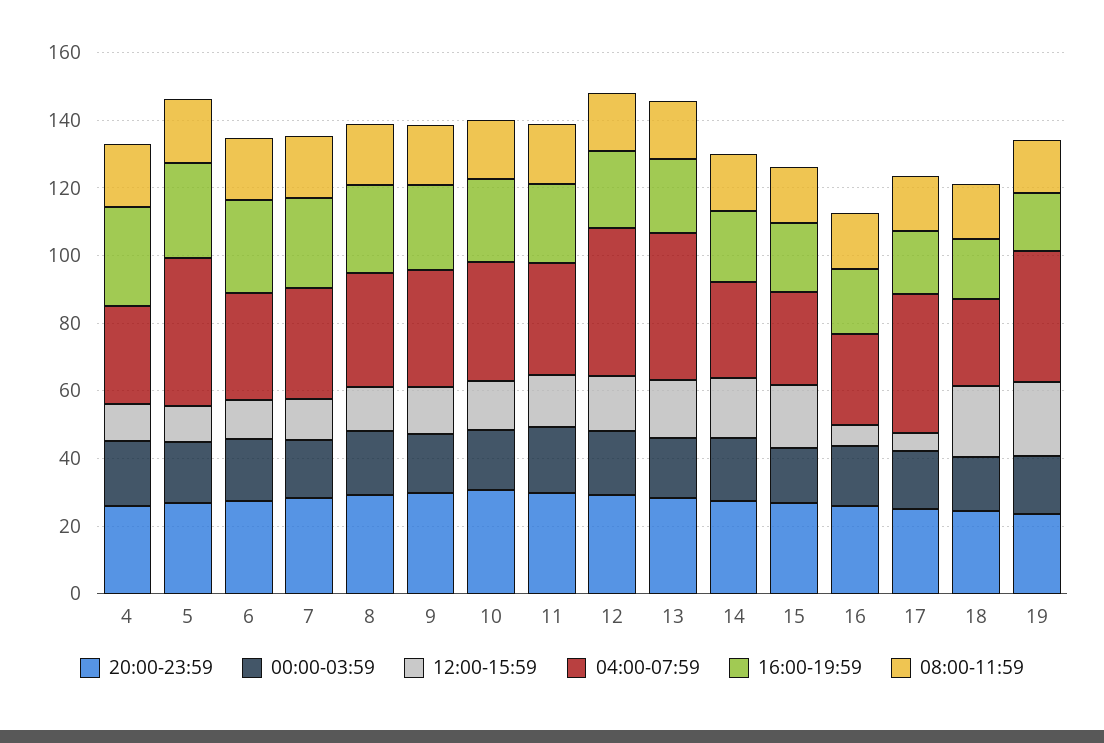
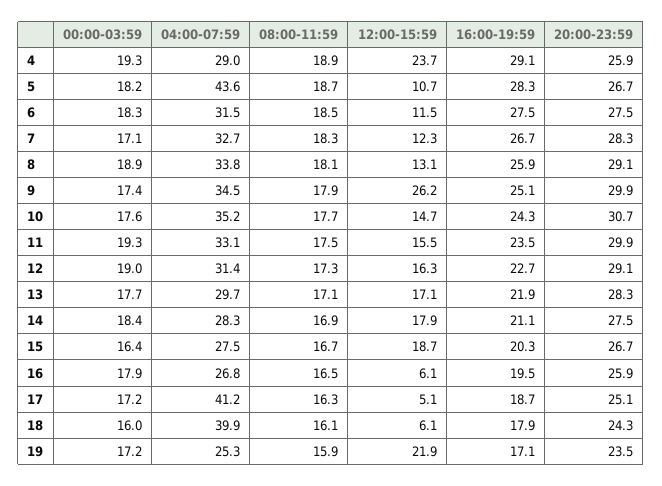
12:00-15:59, 4: 10 -> 23.7
12:00-15:59, 9: 15 -> 26.2
04:00-07:59, 12: 45 -> 31.4
04:00-07:59, 13: 45 -> 29.7
12:00-15:59, 18: 20 -> 6.1
04:00-07:59, 18: 25 -> 39.9
04:00-07:59, 19: 40 -> 25.3

